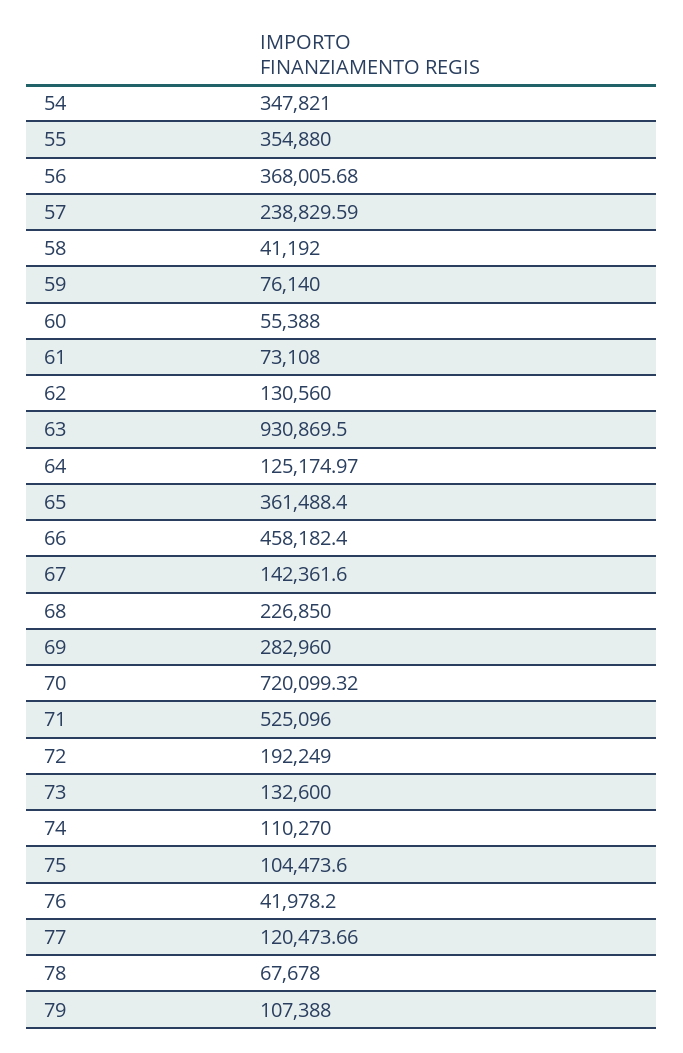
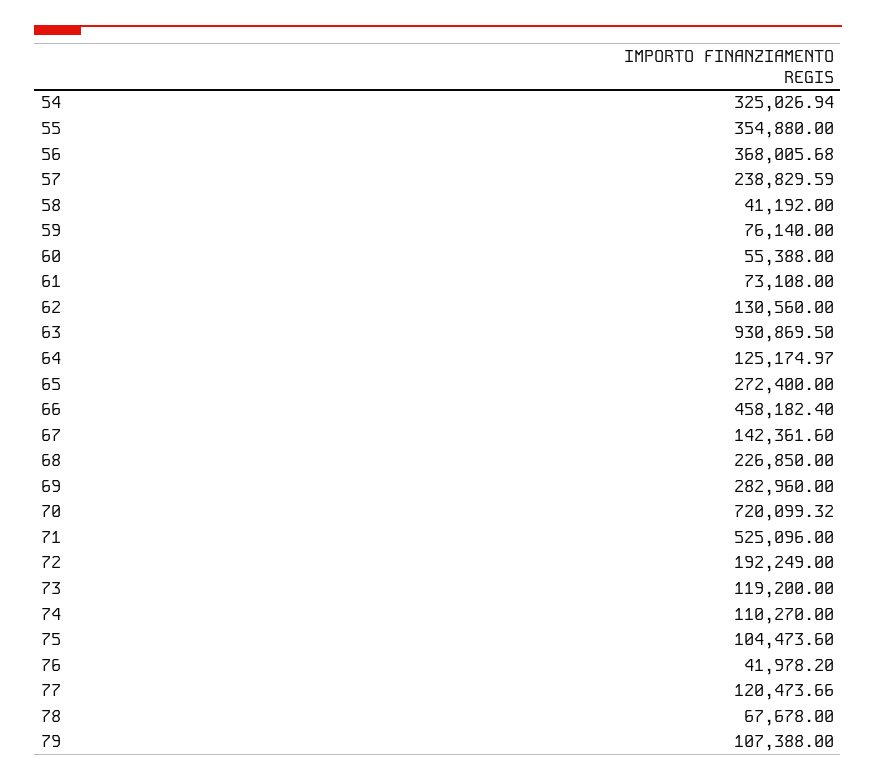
54: 347821 -> 325026.94
65: 361488.4 -> 272400
73: 132600 -> 119200

